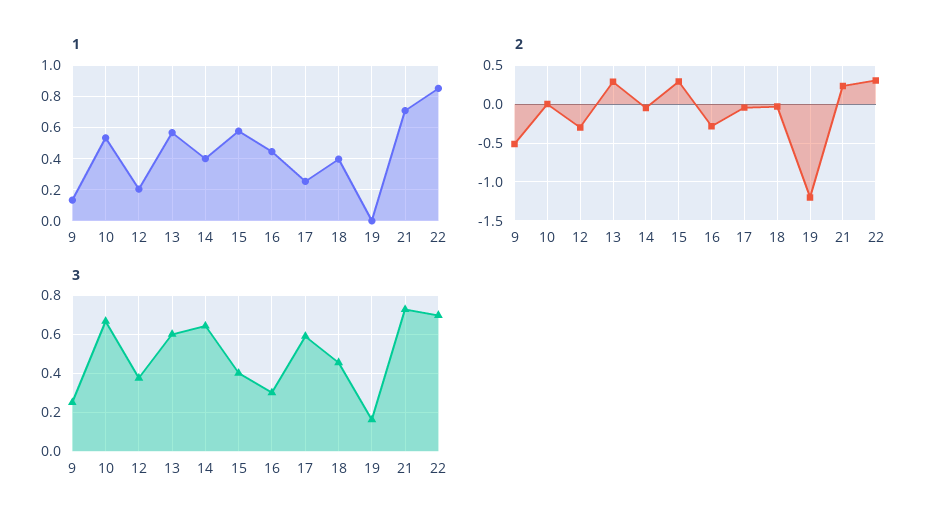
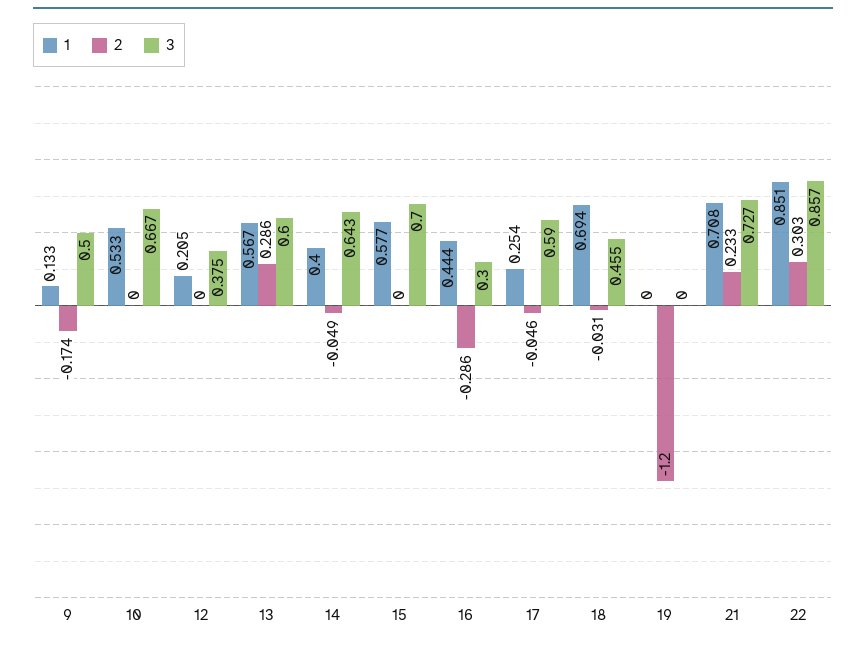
1, 18: 0.4 -> 0.694
2, 9: -0.5 -> -0.174
2, 12: -0.3 -> 0
2, 15: 0.3 -> 0
3, 9: 0.25 -> 0.5
3, 15: 0.4 -> 0.7
3, 19: 0.15 -> 0
3, 22: 0.7 -> 0.857

